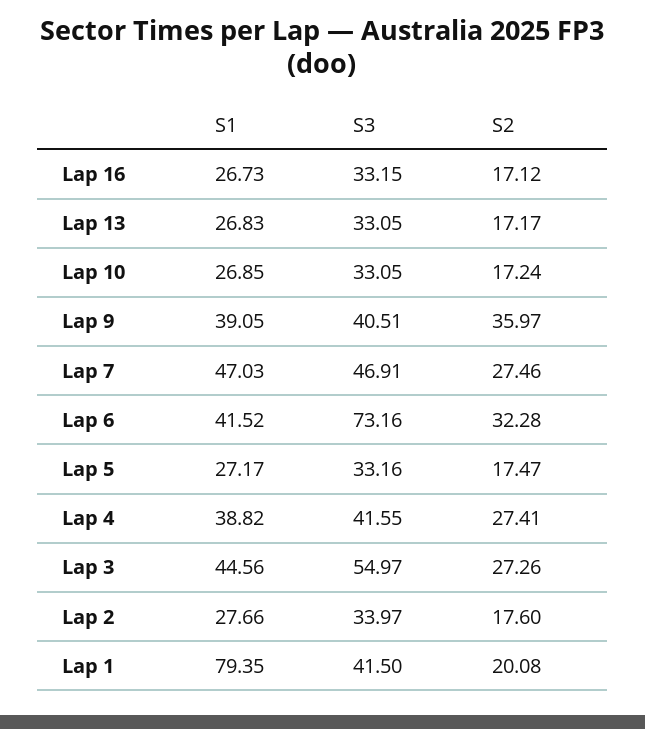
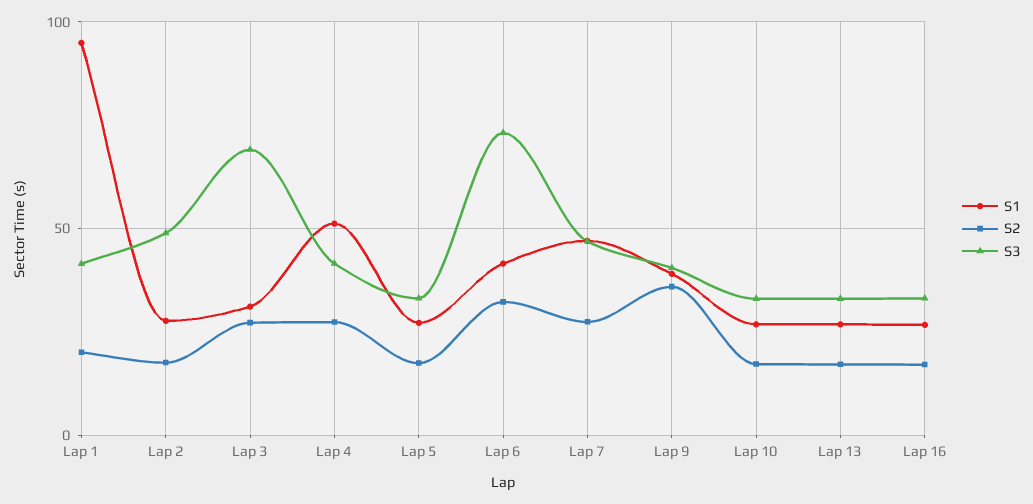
S1, Lap 4: 38.82 -> 50
S1, Lap 3: 44.56 -> 30
S3, Lap 3: 54.97 -> 70
S3, Lap 2: 33.97 -> 50
S1, Lap 1: 79.35 -> 95

